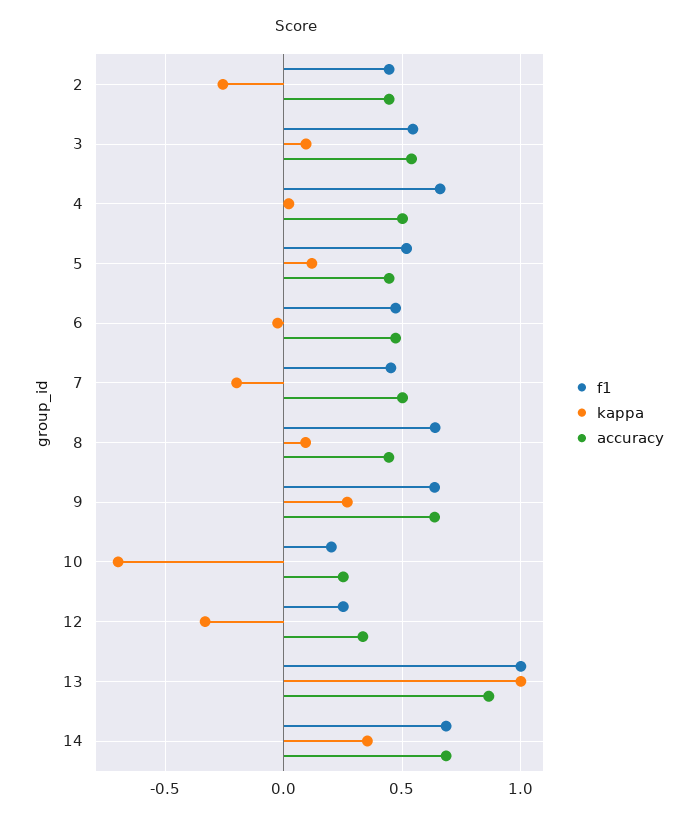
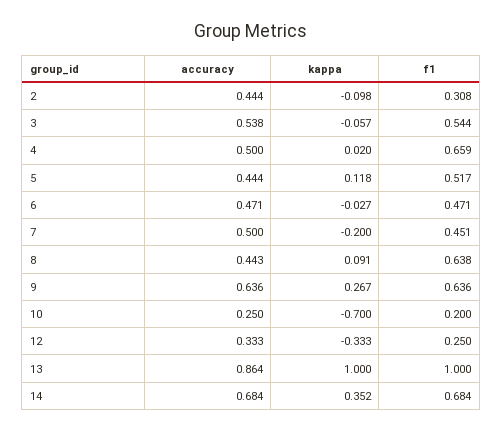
f1, 2: 0.45 -> 0.308
kappa, 2: -0.25 -> -0.098
kappa, 3: 0.1 -> -0.057

